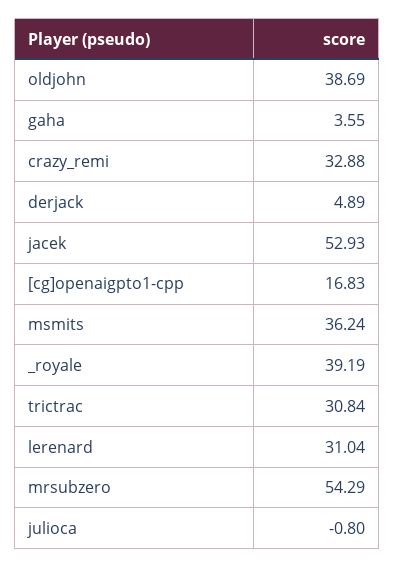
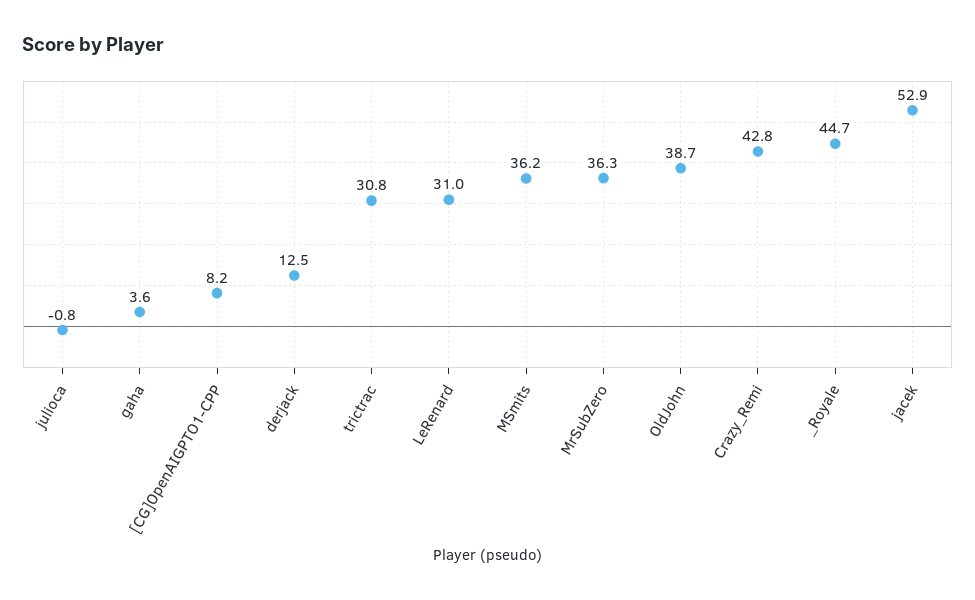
crazy_remi: 32.88 -> 42.8
derjack: 4.89 -> 12.5
[cg]openaigpto1-cpp: 16.83 -> 8.2
_royale: 39.19 -> 44.7
mrsubzero: 54.29 -> 36.3

